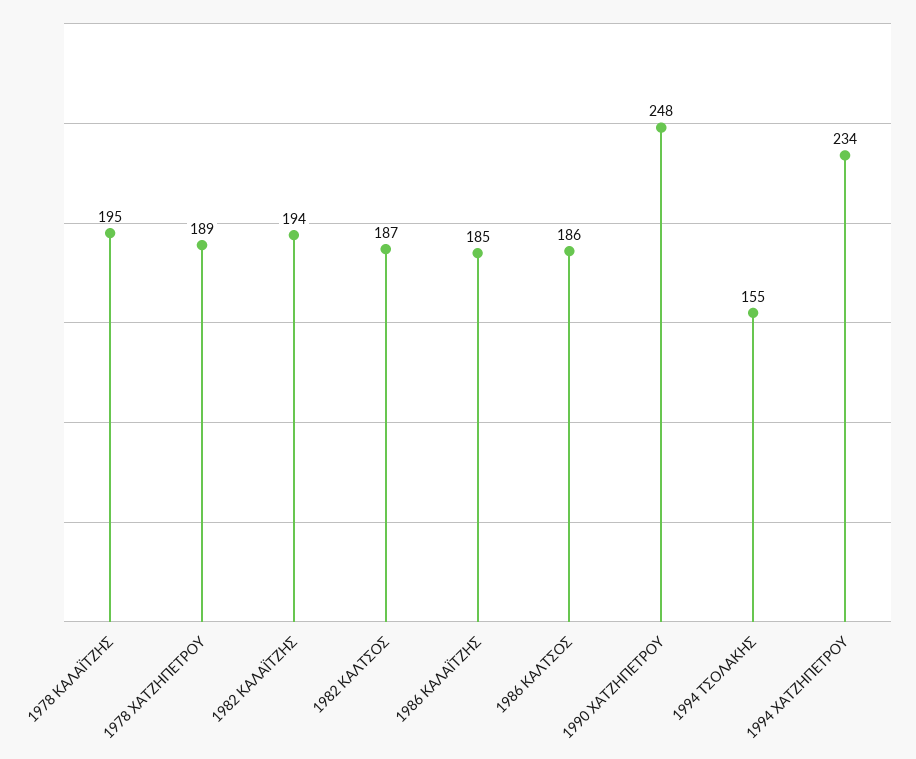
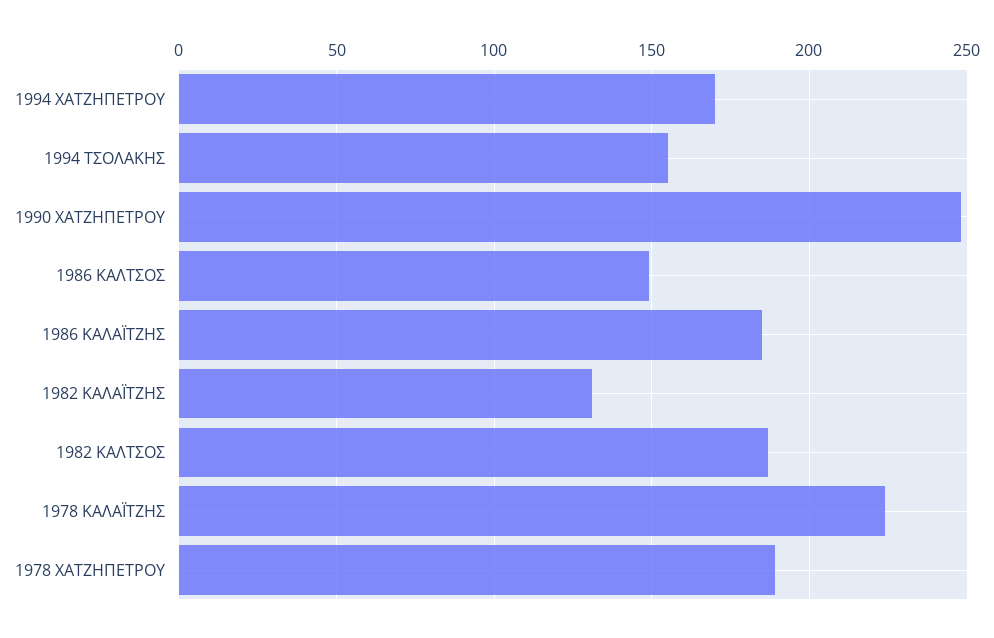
1978 ΚΑΛΑΪΤΖΗΣ: 195 -> 225
1982 ΚΑΛΑΪΤΖΗΣ: 194 -> 130
1986 ΚΑΛΤΣΟΣ: 186 -> 150
1994 ΧΑΤΖΗΠΕΤΡΟΥ: 234 -> 170

